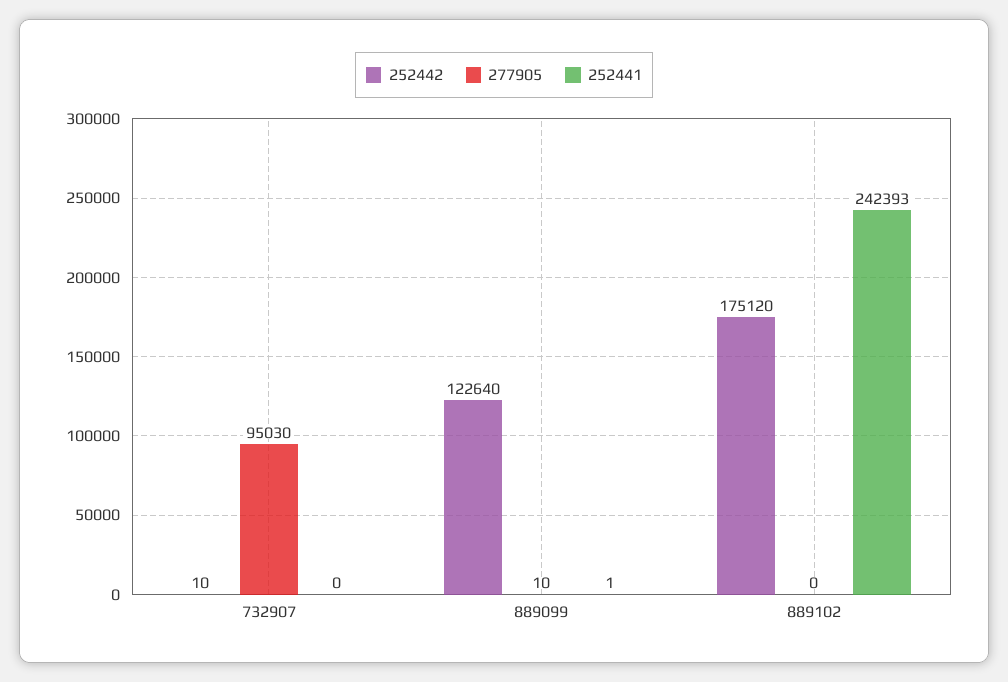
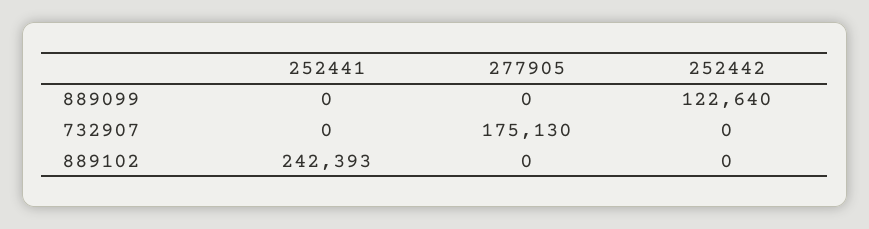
252442, 732907: 10 -> 0
277905, 732907: 95030 -> 175130
277905, 889099: 10 -> 0
252441, 889099: 1 -> 0
252442, 889102: 175120 -> 0

